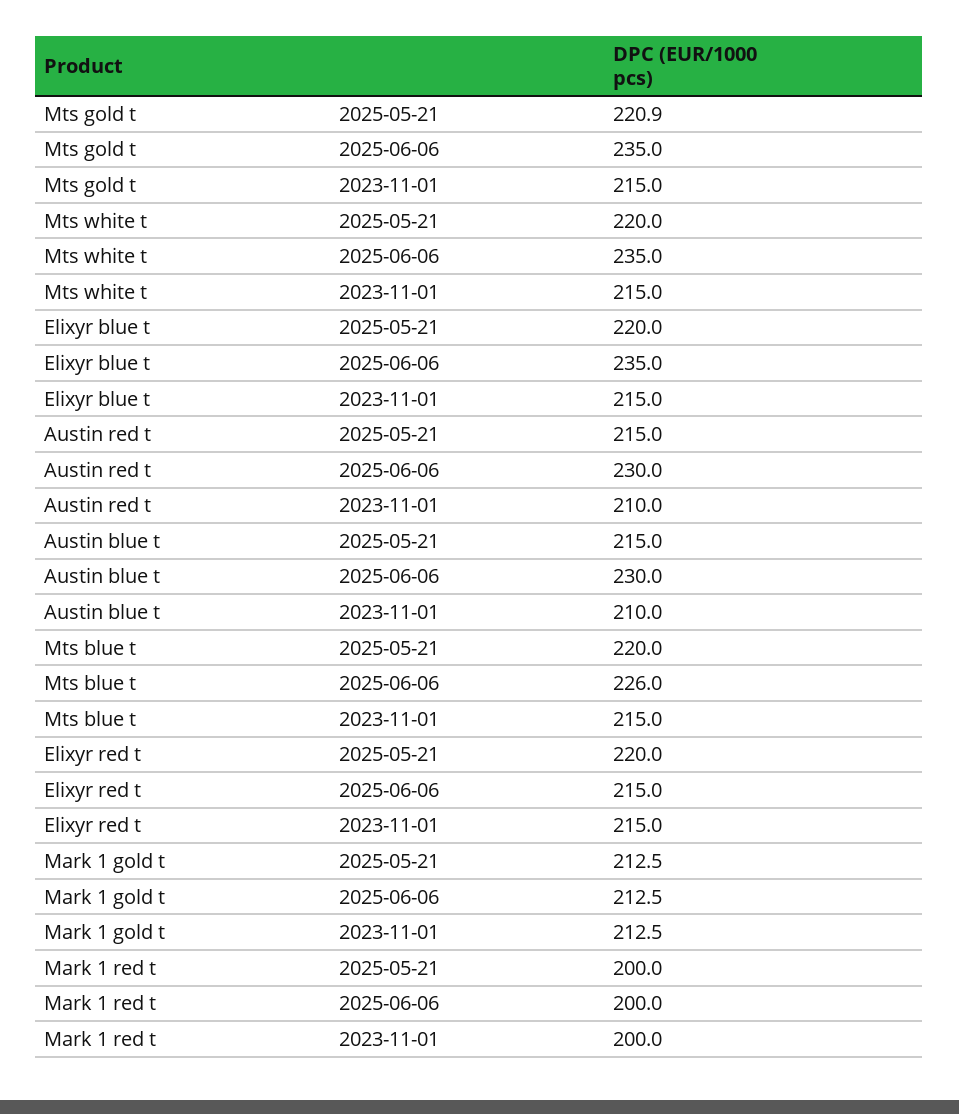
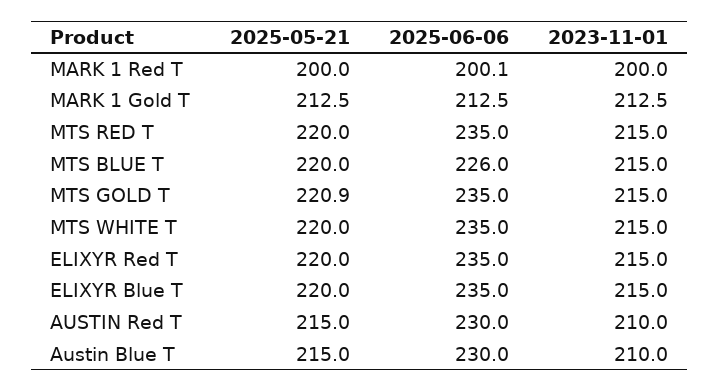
Elixyr red t, 2025-06-06: 215 -> 235
Mark 1 red t, 2025-06-06: 200 -> 200.1
MTS RED T, 2025-05-21: none -> 220
MTS RED T, 2025-06-06: none -> 235
MTS RED T, 2023-11-01: none -> 215

